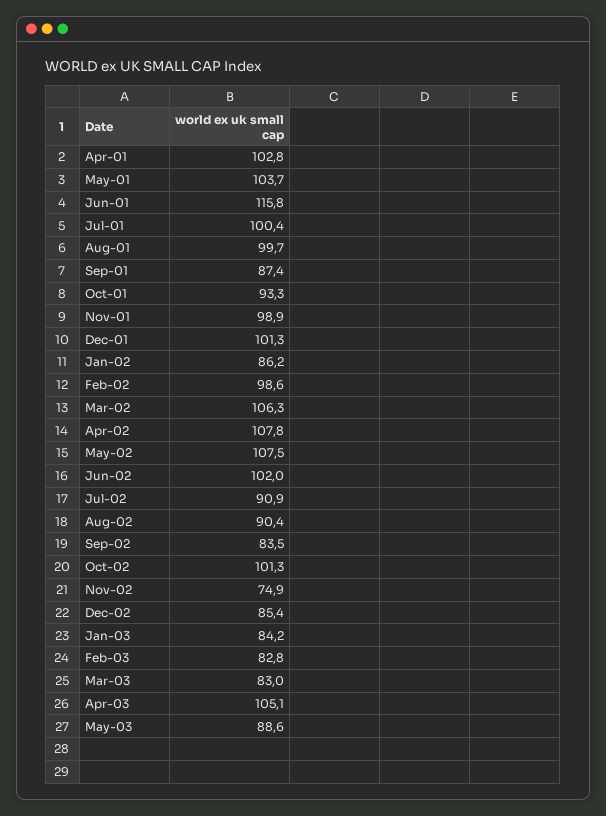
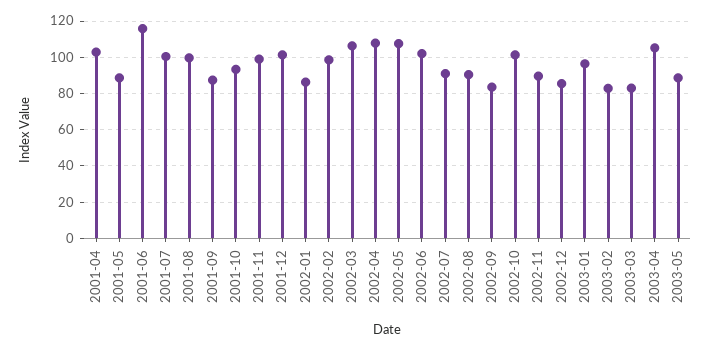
May-01: 103.7 -> 90
Nov-02: 74.9 -> 90
Jan-03: 84.2 -> 95

